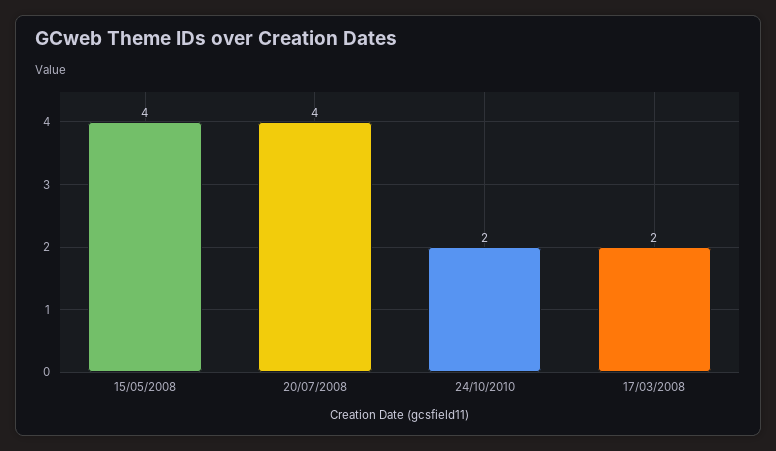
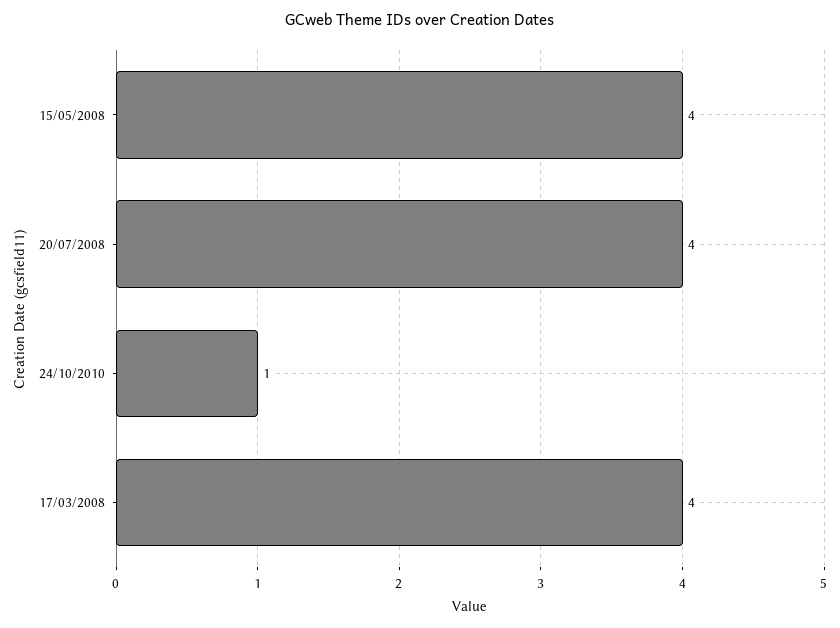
24/10/2010: 2 -> 1
17/03/2008: 2 -> 4

